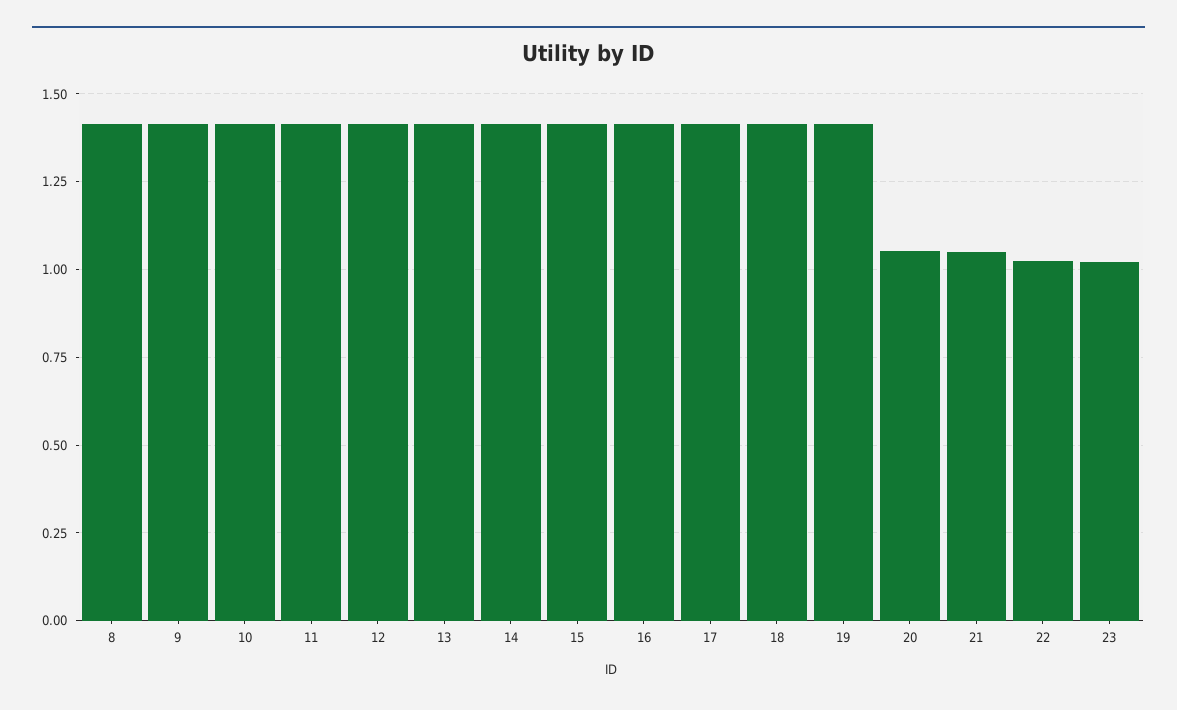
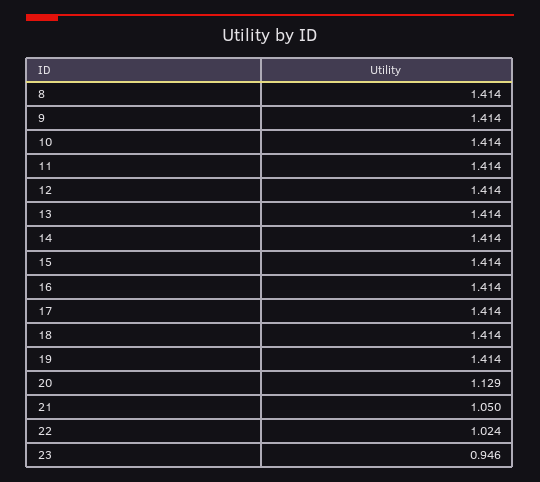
20: 1.05 -> 1.129
23: 1.025 -> 0.946

